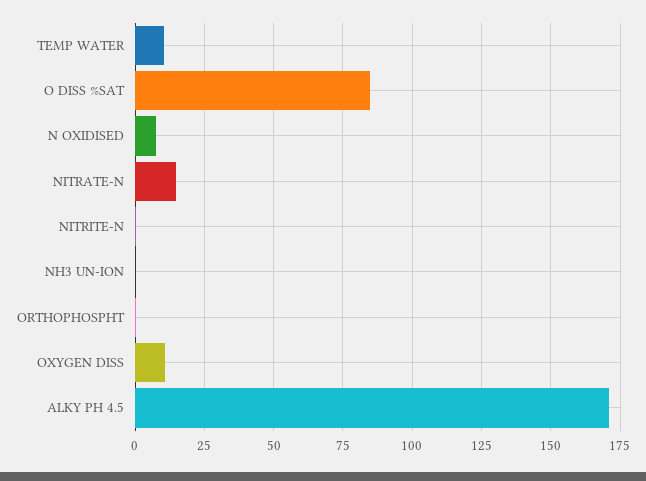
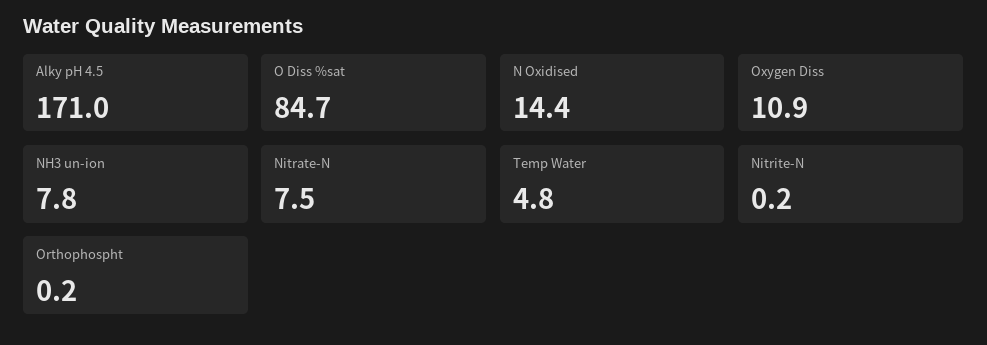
TEMP WATER: 10 -> 4.8
N OXIDISED: 7.5 -> 14.4
NITRATE-N: 15 -> 7.5
NH3 UN-ION: 0 -> 7.8

